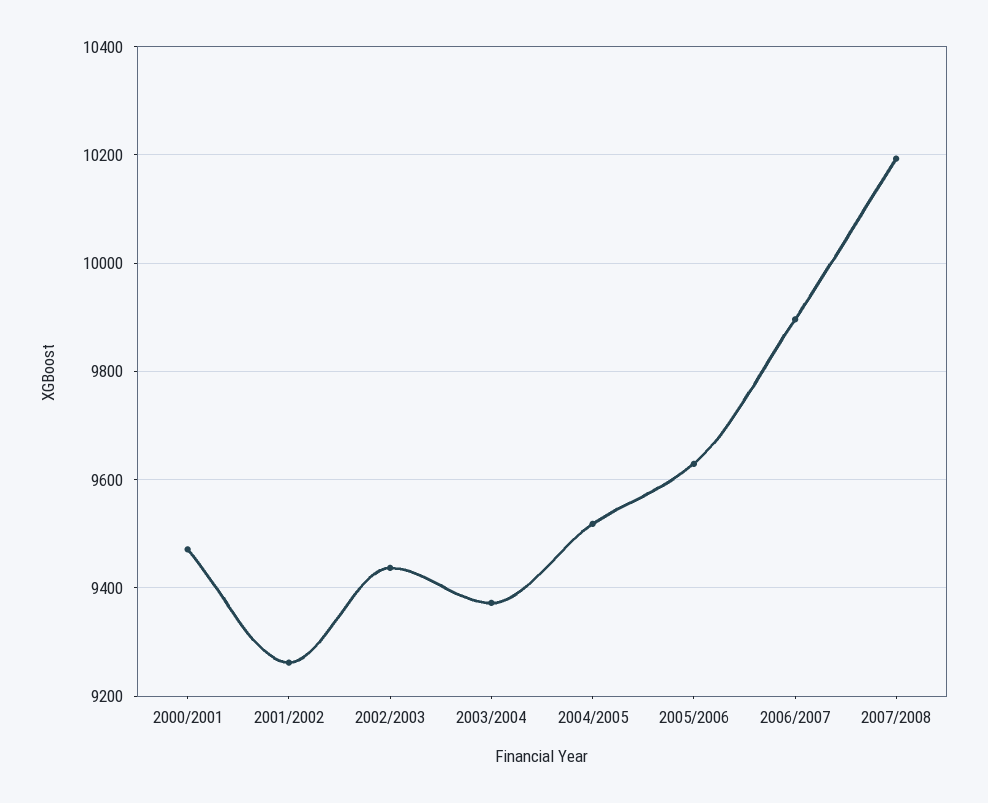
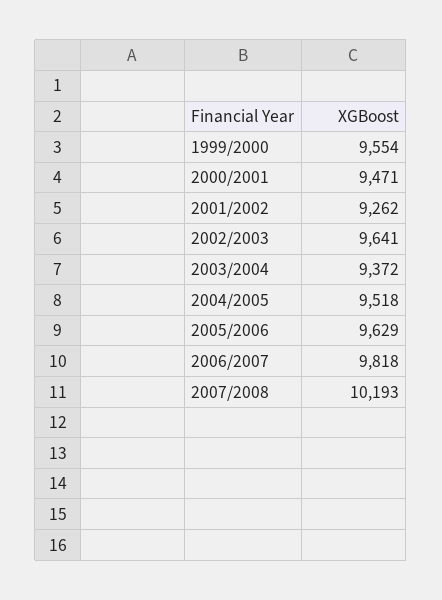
2002/2003: 9440 -> 9641
2006/2007: 9900 -> 9818
1999/2000: none -> 9554

